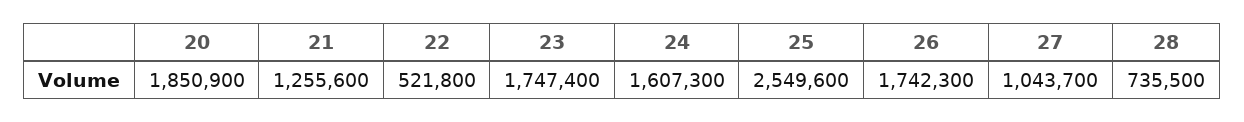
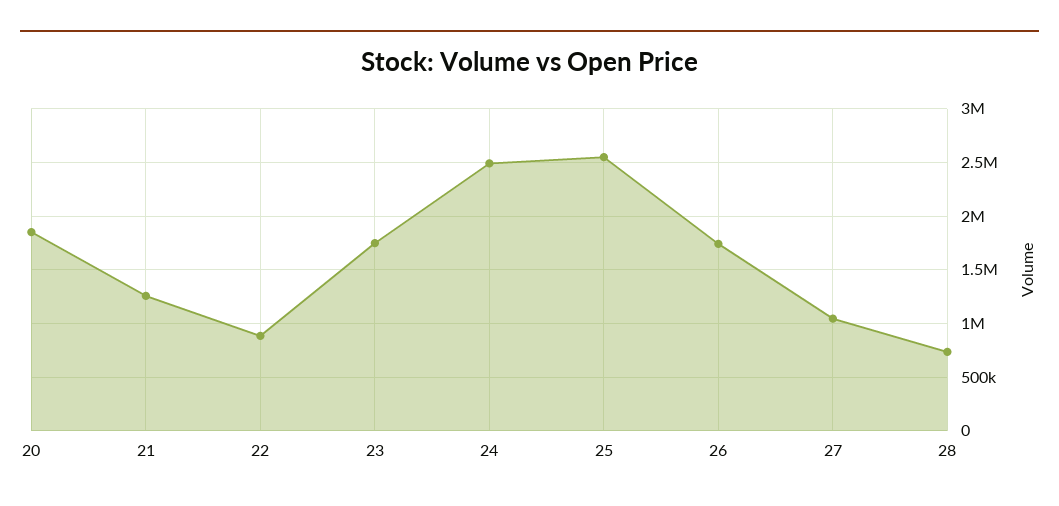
22: 521800 -> 900000
24: 1607300 -> 2500000

